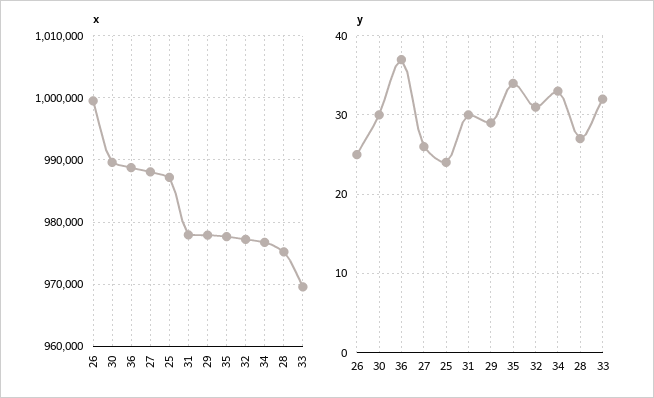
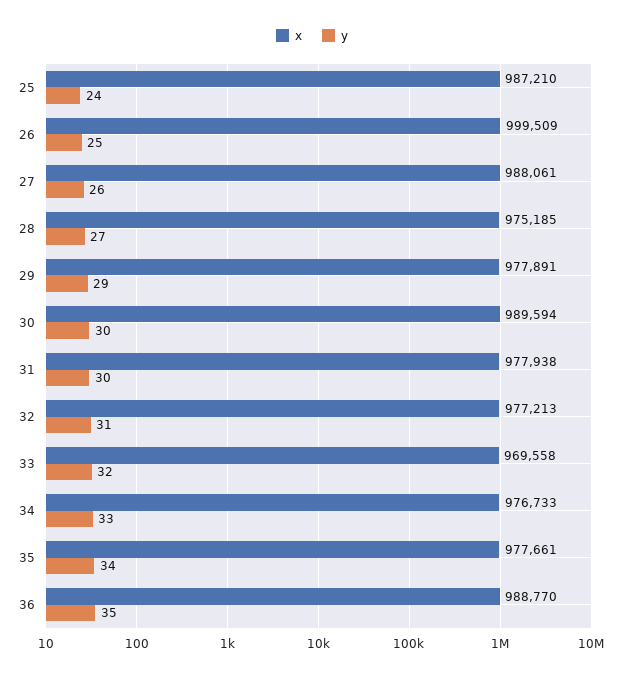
y, 36: 37 -> 35

